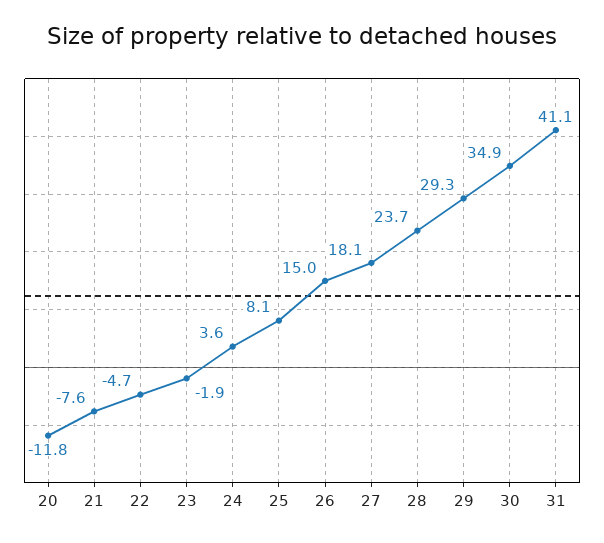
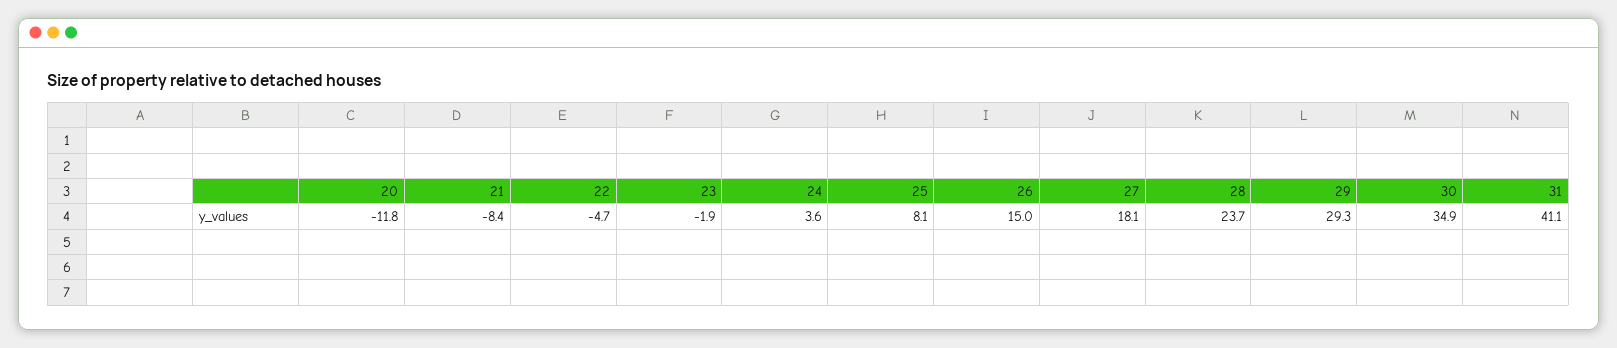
21: -7.6 -> -8.4

